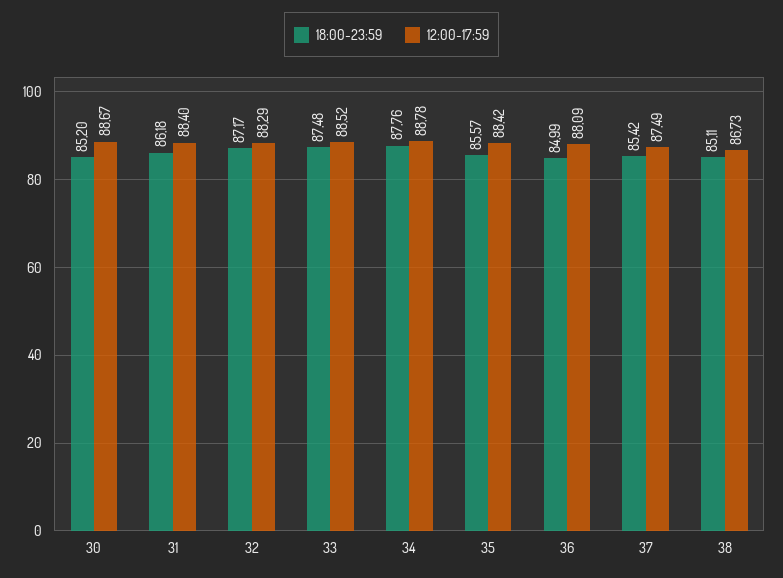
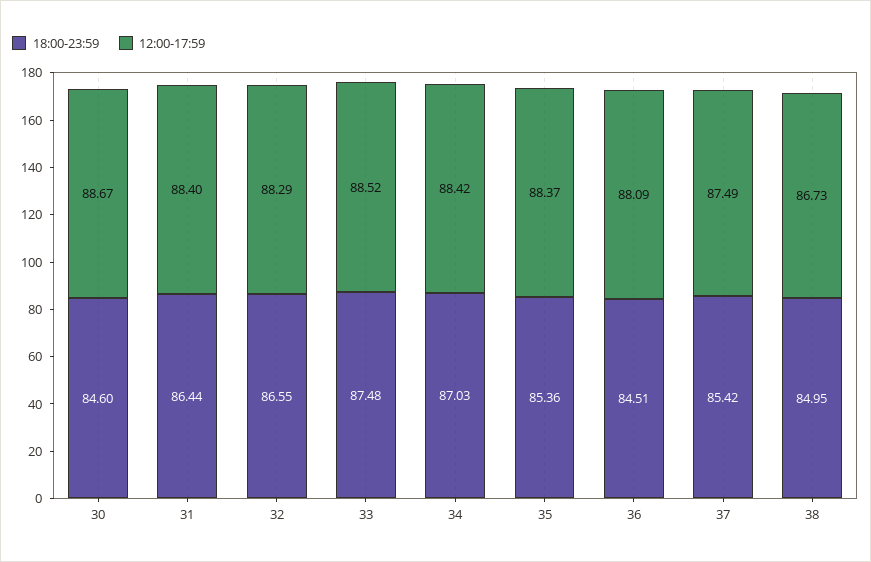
18:00-23:59, 30: 85.2 -> 84.6
18:00-23:59, 31: 86.18 -> 86.44
18:00-23:59, 32: 87.17 -> 86.55
18:00-23:59, 34: 87.76 -> 87.03
12:00-17:59, 34: 88.78 -> 88.42
18:00-23:59, 35: 85.57 -> 85.36
12:00-17:59, 35: 88.42 -> 88.37
18:00-23:59, 36: 84.99 -> 84.51
18:00-23:59, 38: 85.11 -> 84.95

